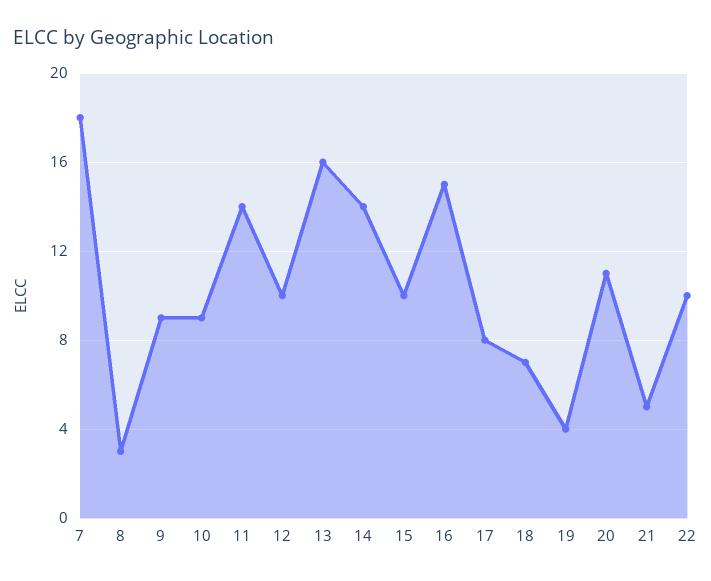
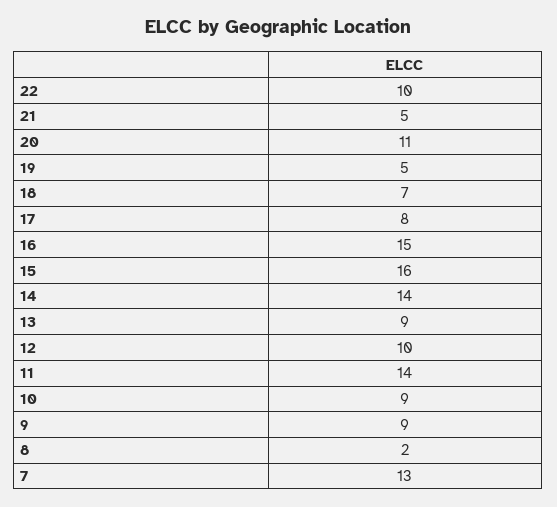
7: 18 -> 13
8: 3 -> 2
13: 16 -> 9
15: 10 -> 16
19: 4 -> 5

